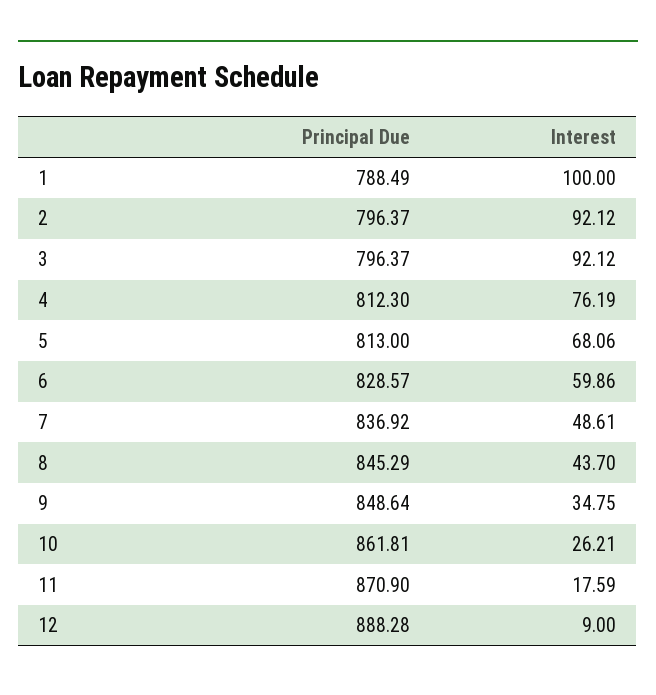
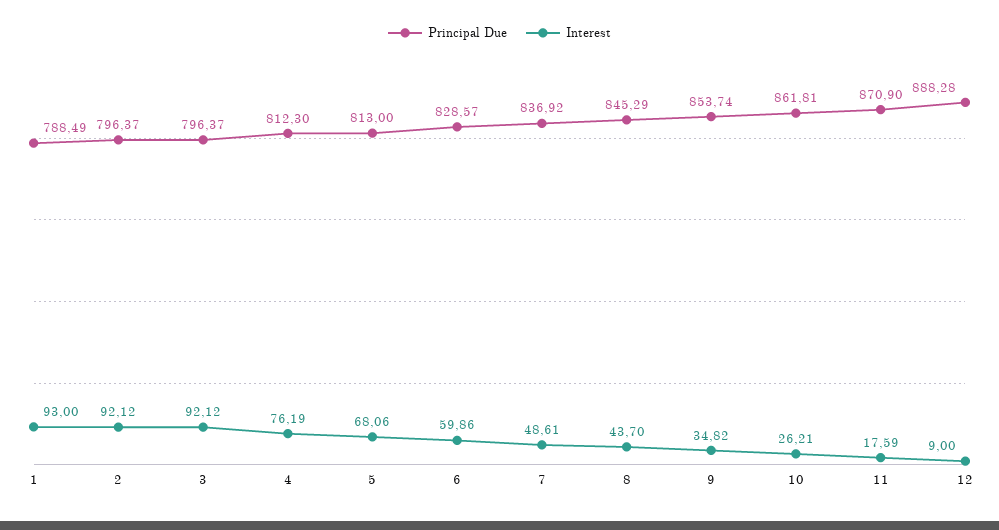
Interest, 1: 100 -> 93
Principal Due, 9: 848.64 -> 853.74
Interest, 9: 34.75 -> 34.82

